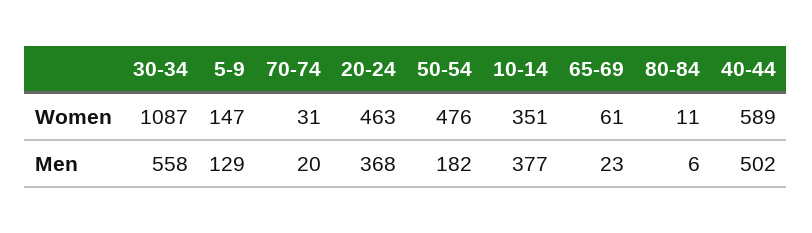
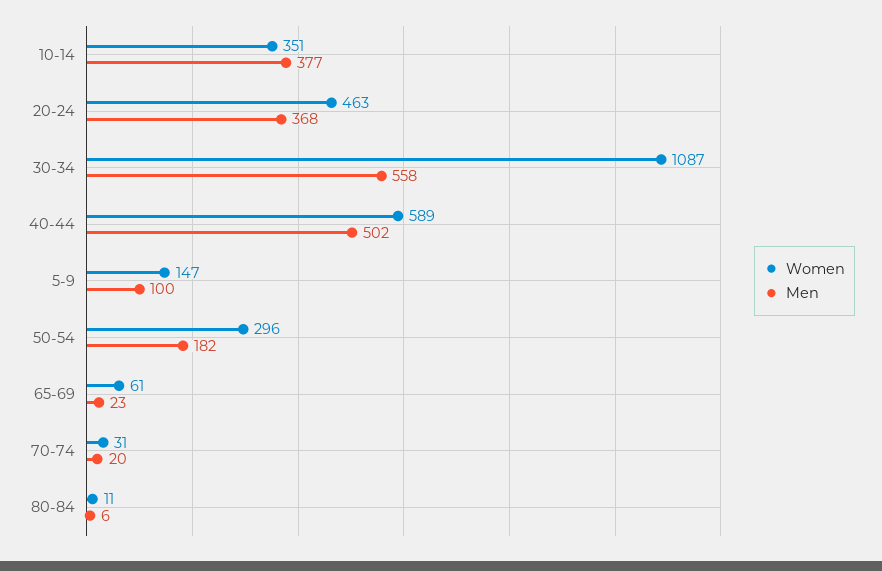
Women, 50-54: 476 -> 296
Men, 5-9: 129 -> 100

